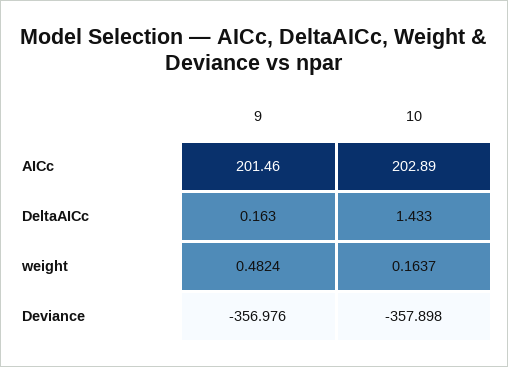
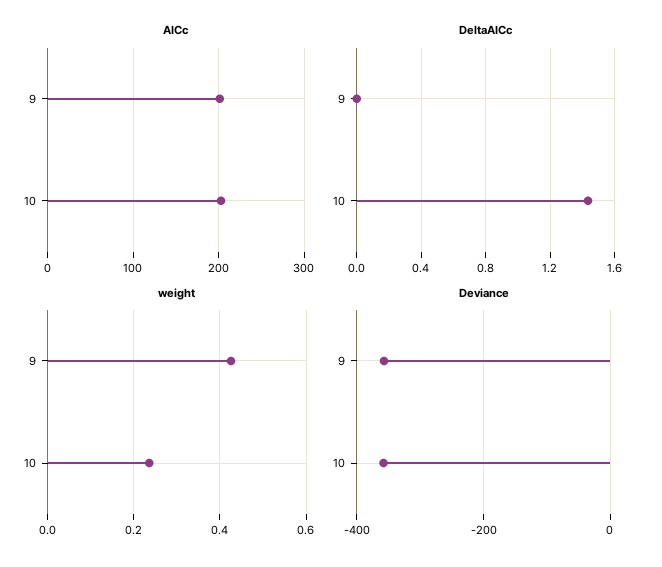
DeltaAICc, 9: 0.163 -> 0
weight, 9: 0.4824 -> 0.42
weight, 10: 0.1637 -> 0.24

